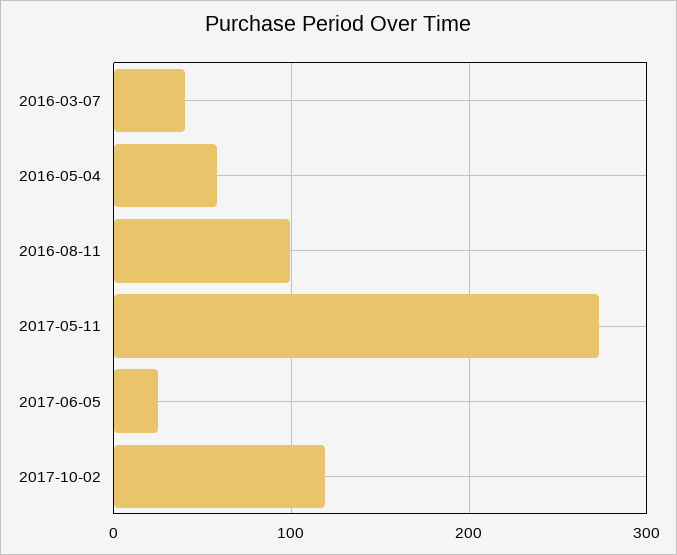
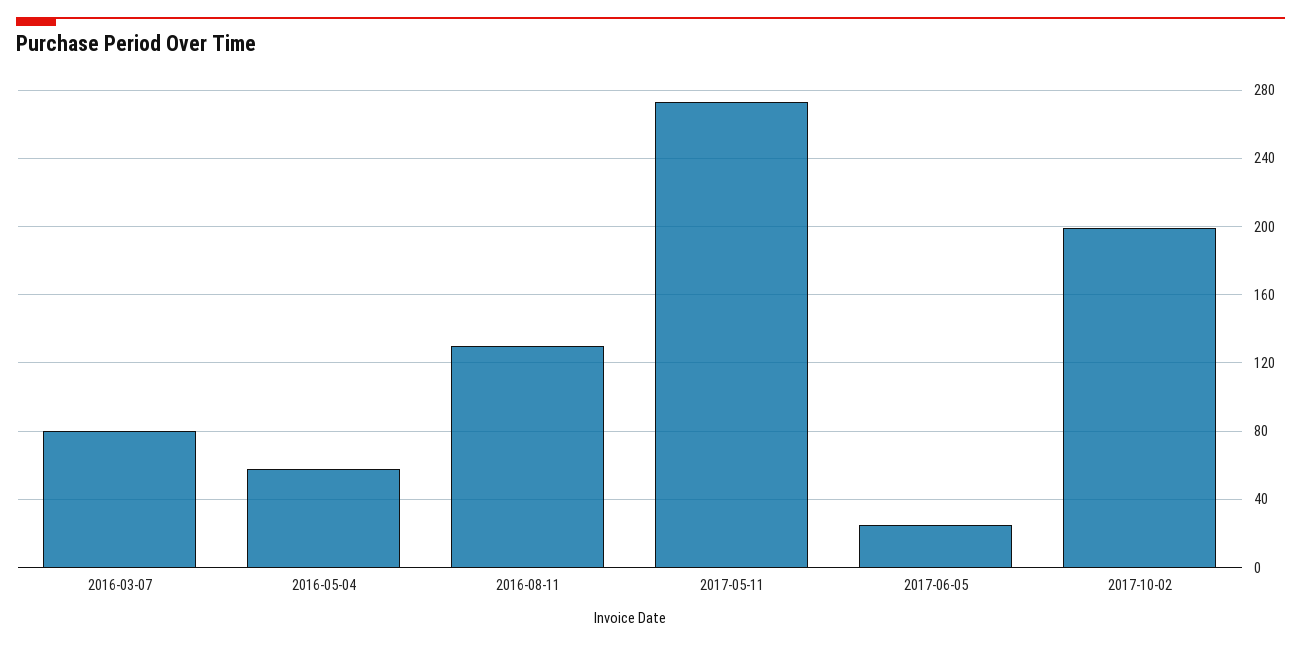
2016-03-07: 40 -> 80
2016-08-11: 100 -> 130
2017-10-02: 120 -> 200

